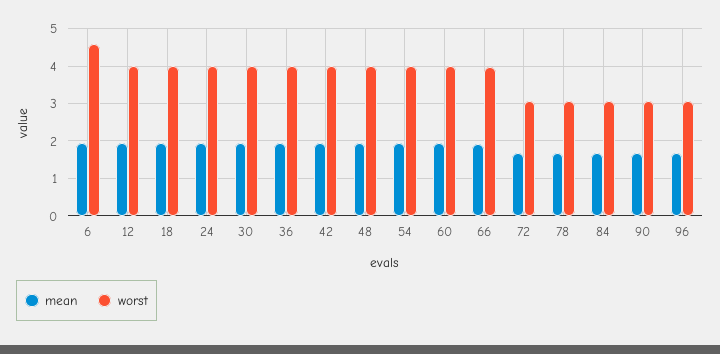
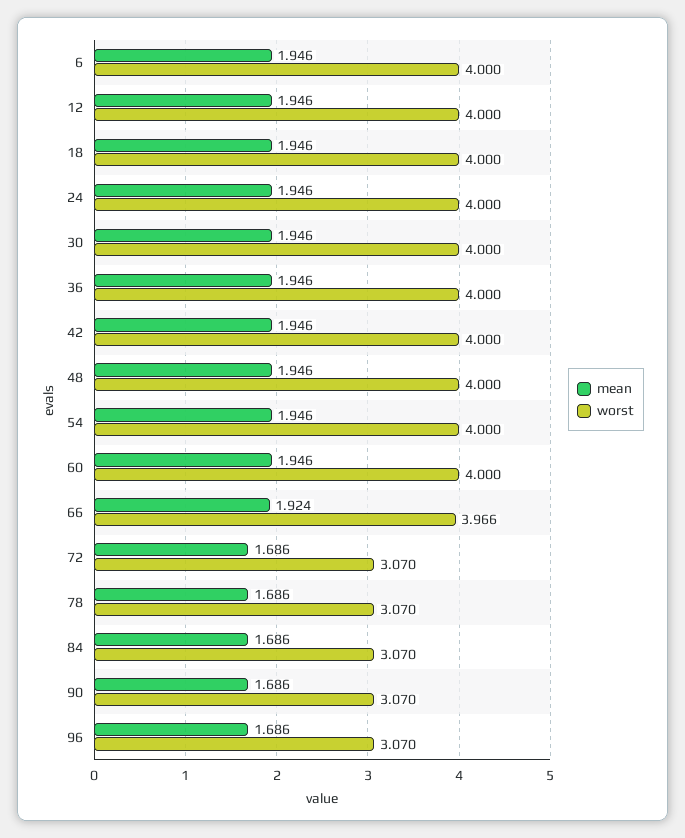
worst, 6: 4.6 -> 4

